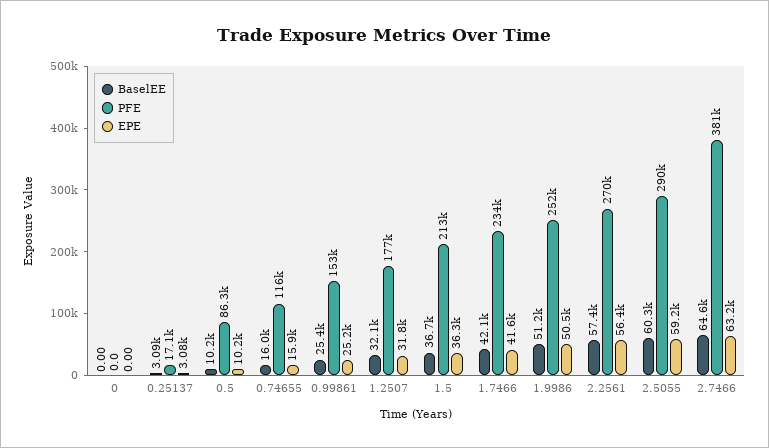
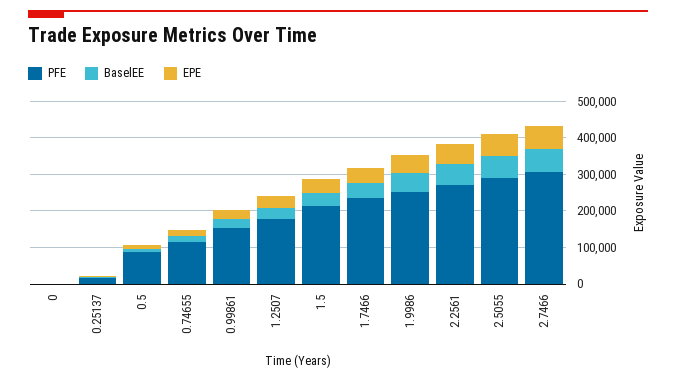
PFE, 2.7466: 381000 -> 300000

